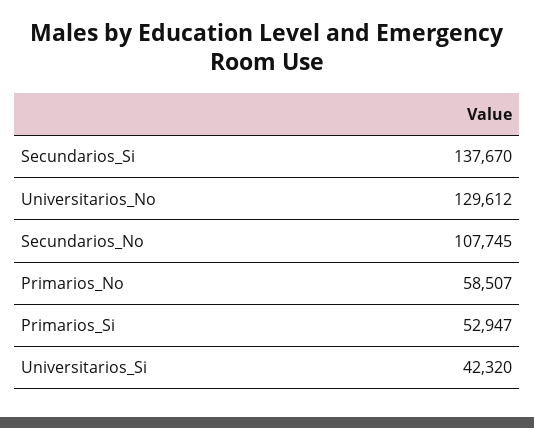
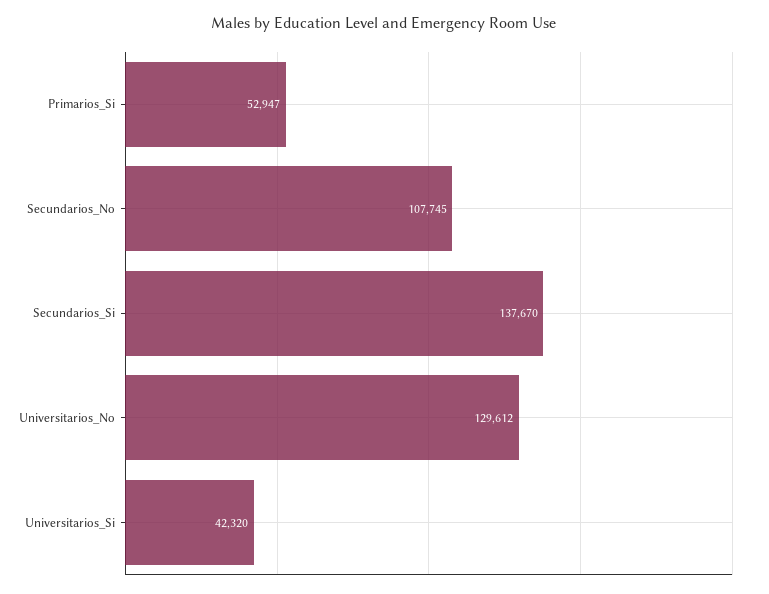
Primarios_No: 58507 -> none

